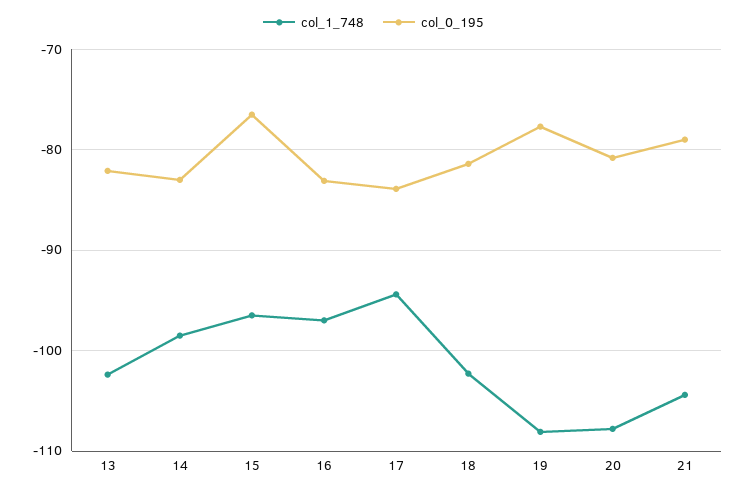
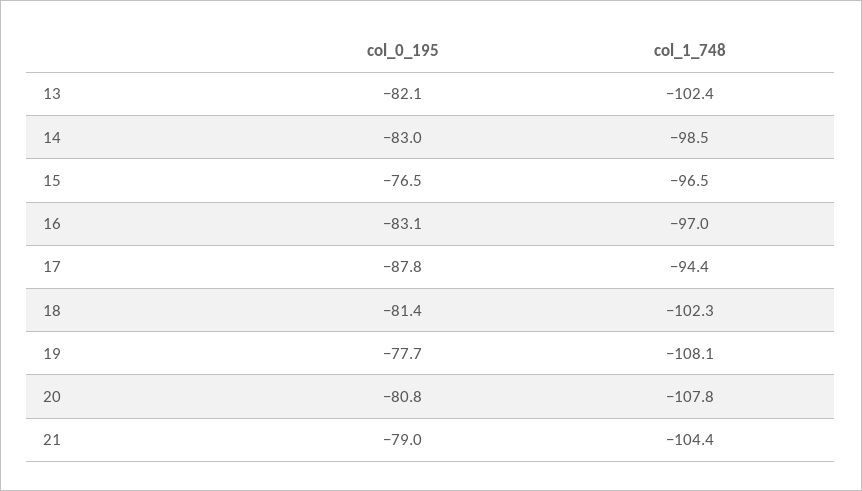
col_0_195, 17: -84 -> -87.8

